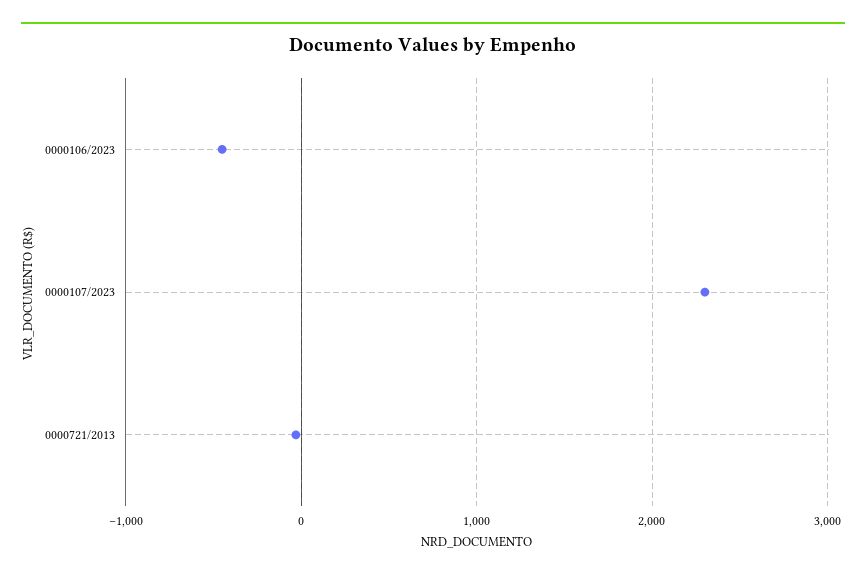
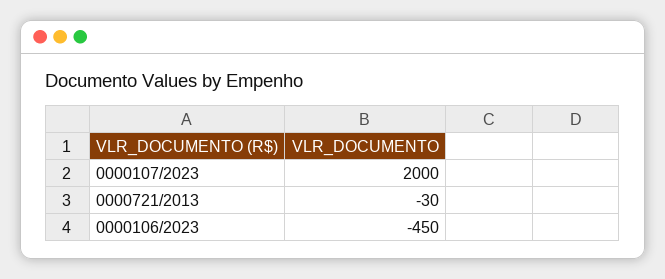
0000107/2023: 2300 -> 2000

